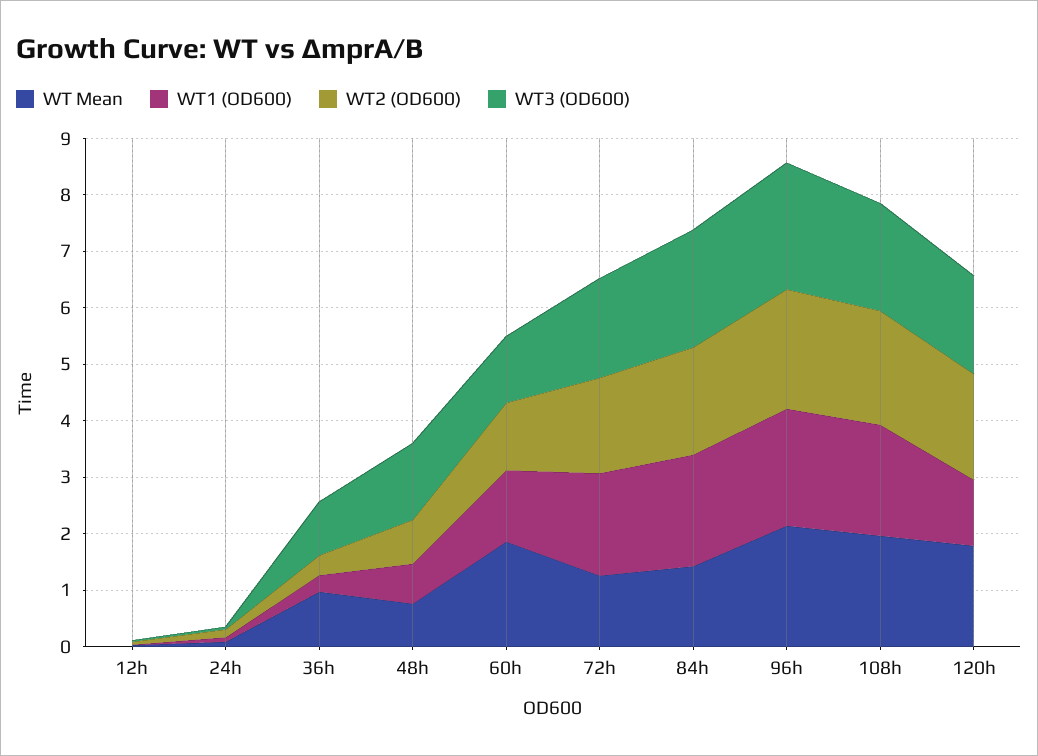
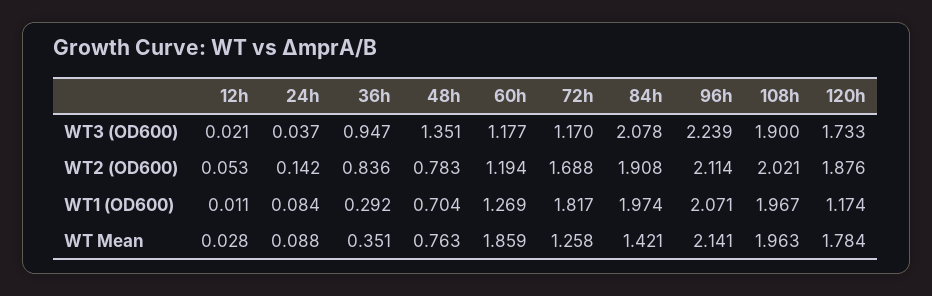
WT Mean, 36h: 1 -> 0.351
WT2 (OD600), 36h: 0.4 -> 0.836
WT3 (OD600), 72h: 1.8 -> 1.17

